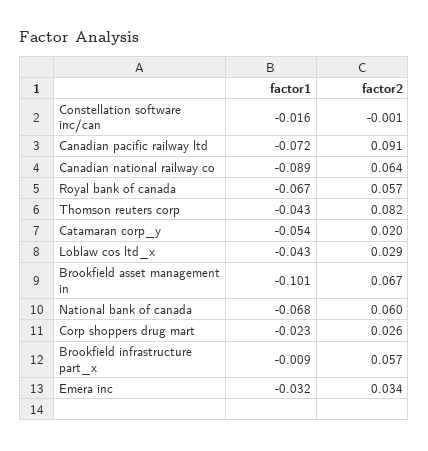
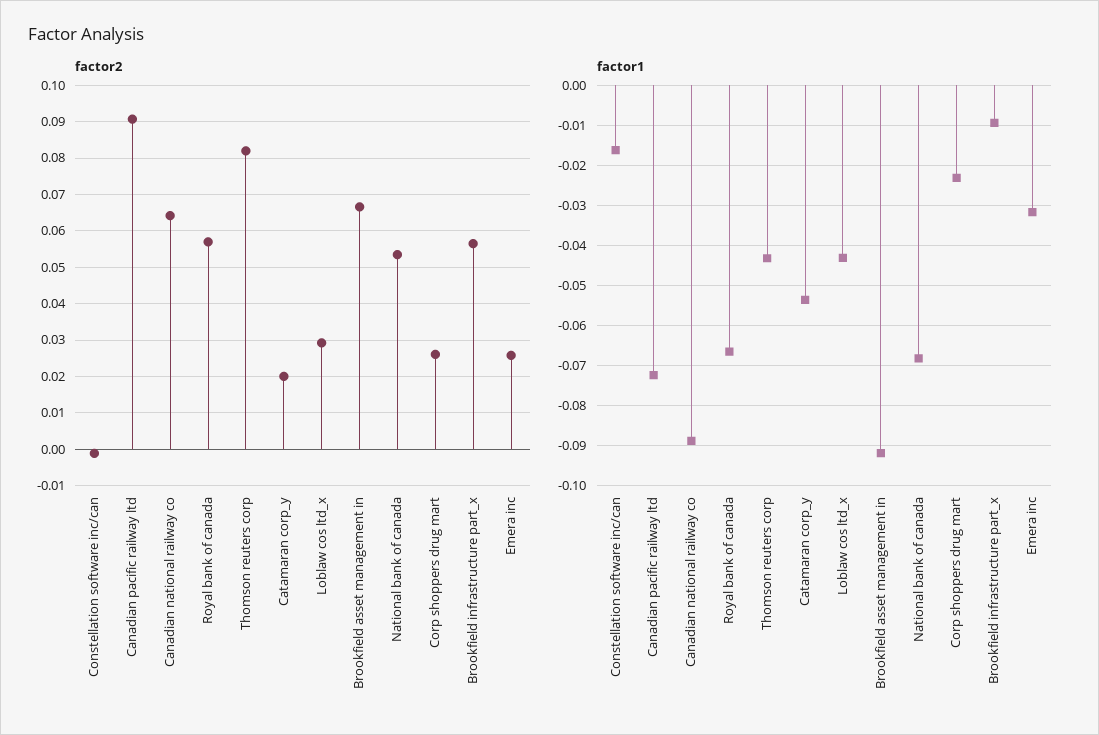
factor1, Brookfield asset management in: -0.101 -> -0.092
factor2, National bank of canada: 0.06 -> 0.054
factor2, Emera inc: 0.034 -> 0.026

